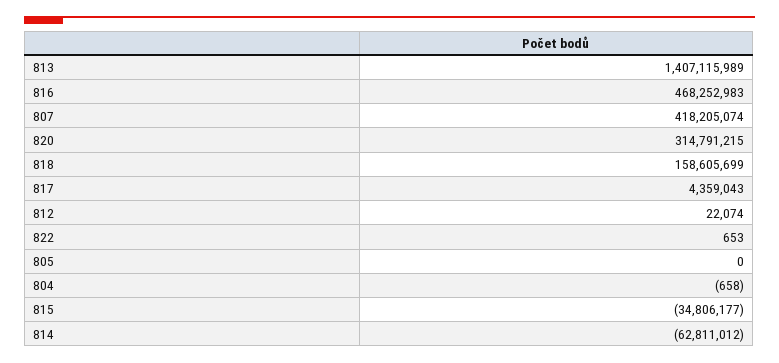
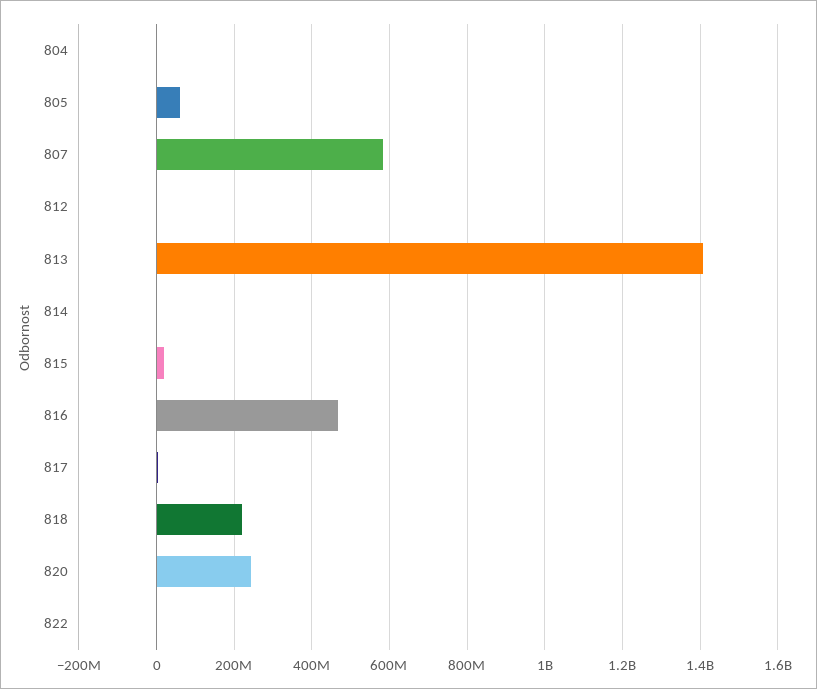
807: 418205074 -> 580000000
820: 314791215 -> 240000000
818: 158605699 -> 220000000
805: 0 -> 60000000
815: -34806177 -> 20000000
814: -62811012 -> 0

